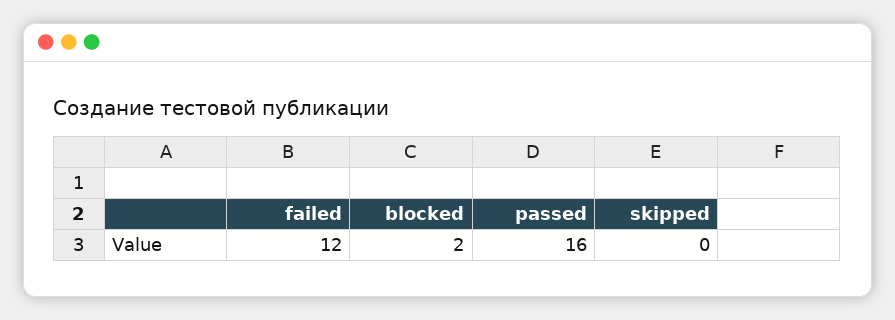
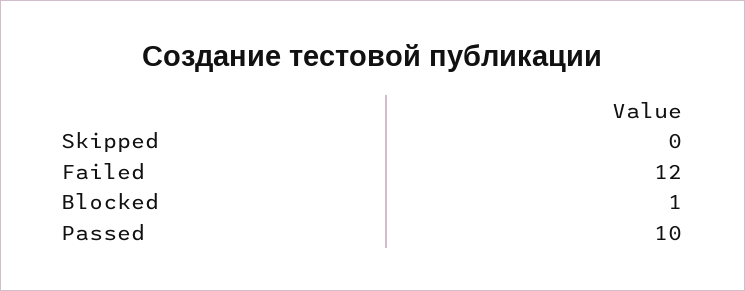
blocked: 2 -> 1
passed: 16 -> 10

